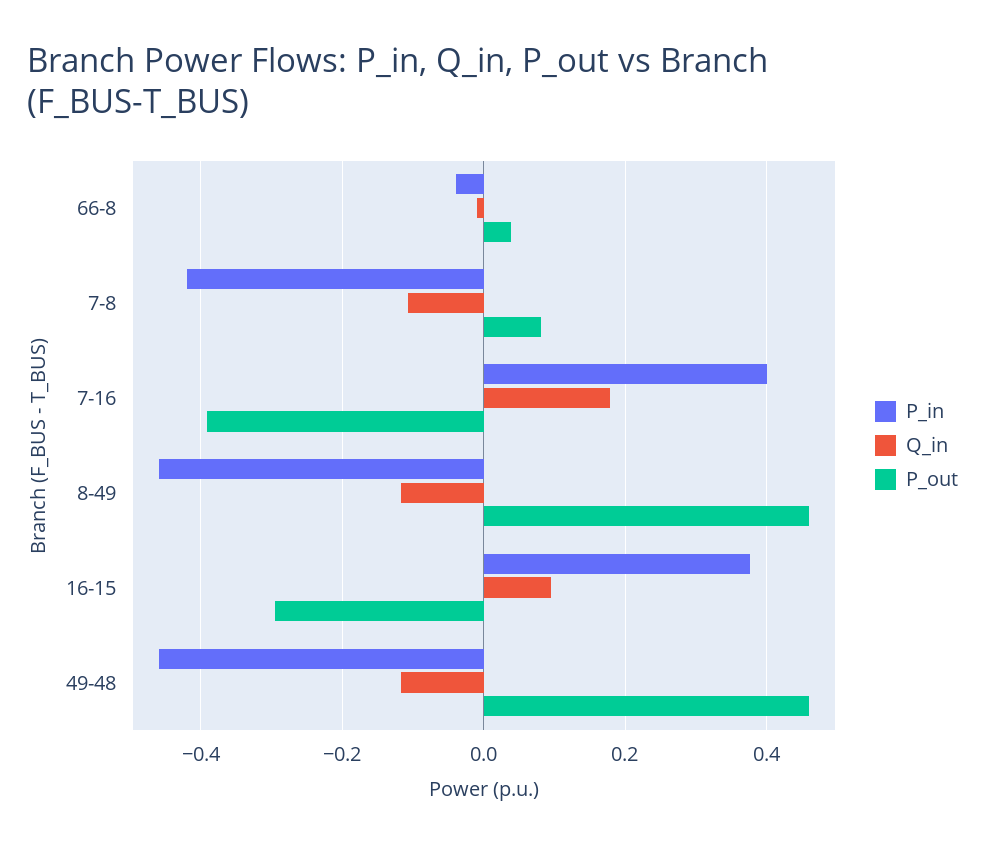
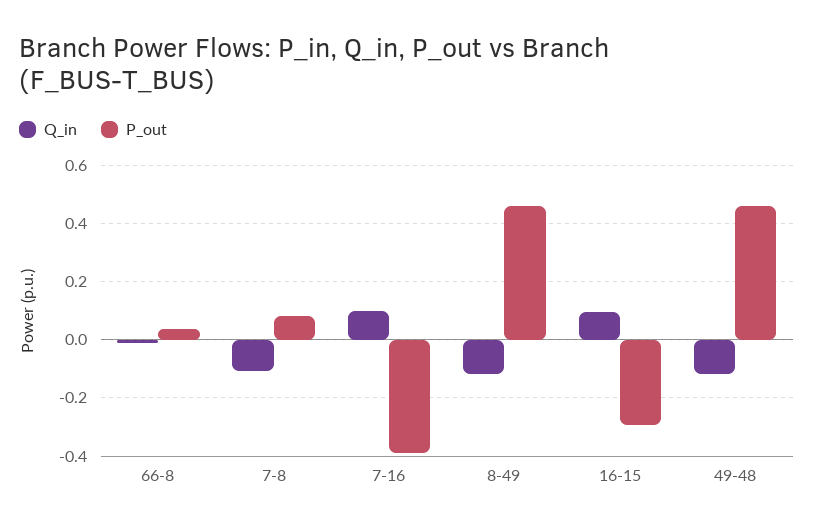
P_in, 66-8: -0.04 -> none
P_in, 7-8: -0.42 -> none
P_in, 7-16: 0.4 -> none
Q_in, 7-16: 0.18 -> 0.1
P_in, 8-49: -0.46 -> none
P_in, 16-15: 0.38 -> none
P_in, 49-48: -0.46 -> none

